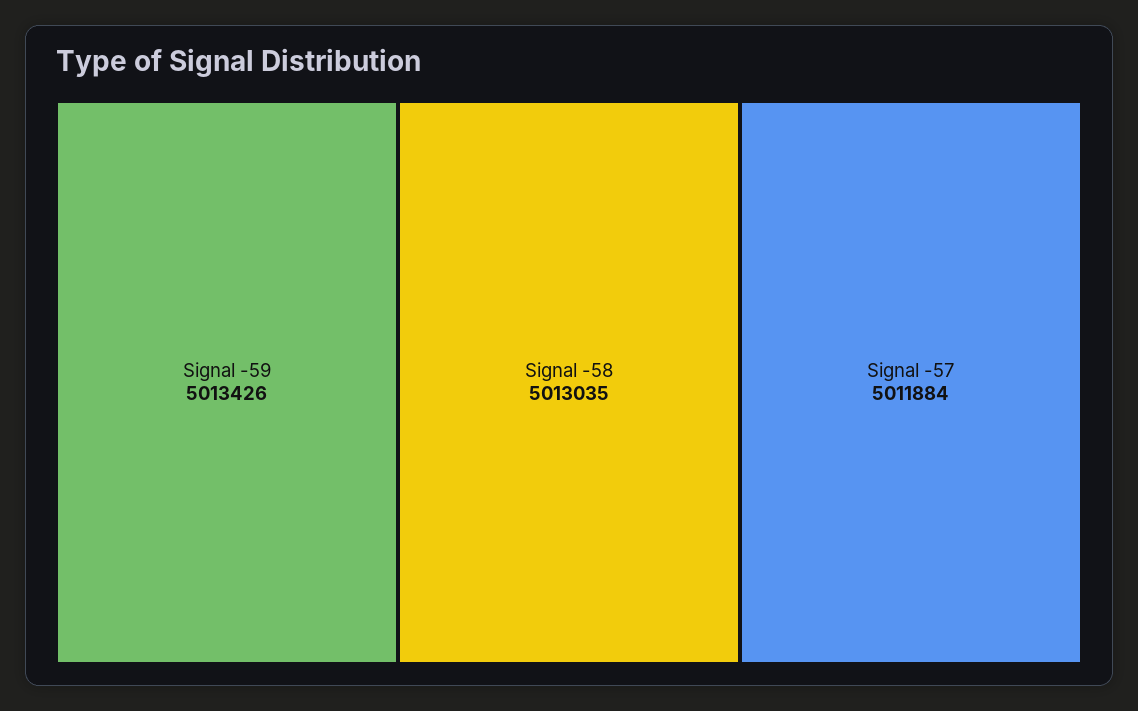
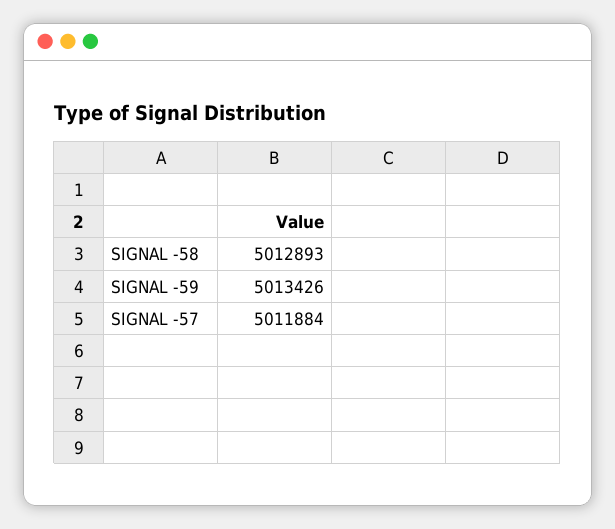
Signal -58: 5013035 -> 5012893

